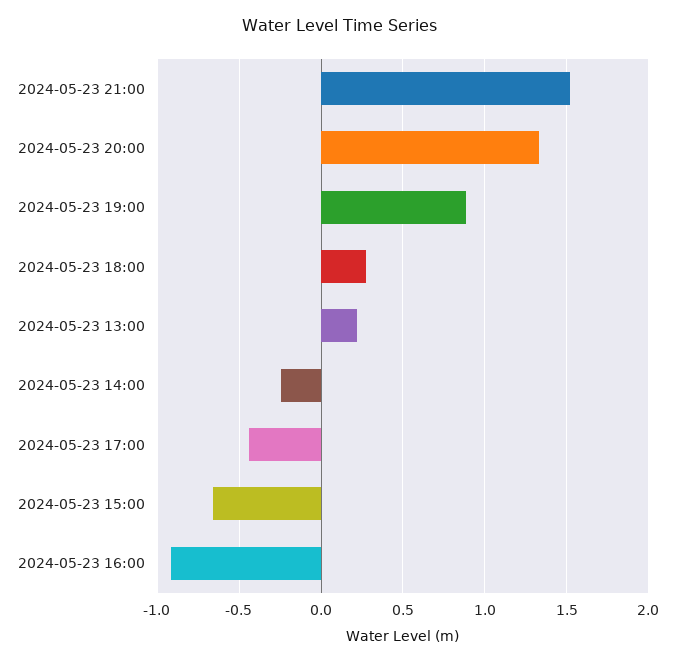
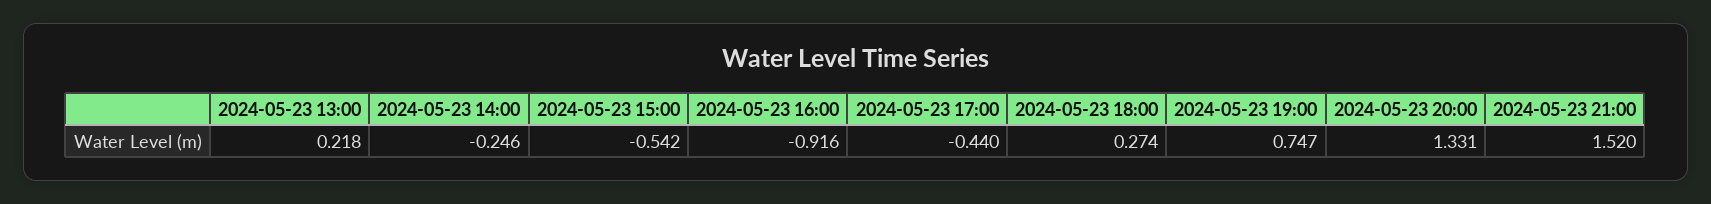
2024-05-23 19:00: 0.9 -> 0.747
2024-05-23 15:00: -0.65 -> -0.542

